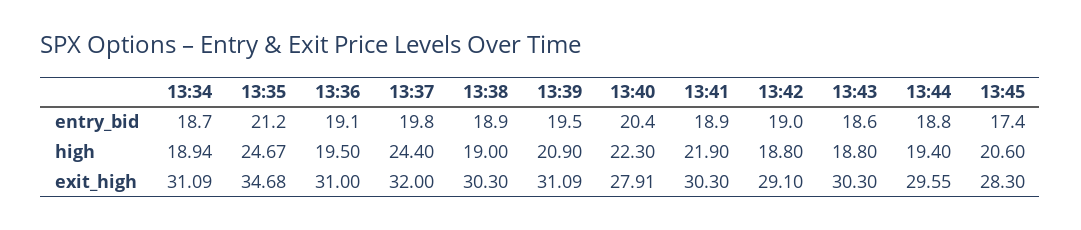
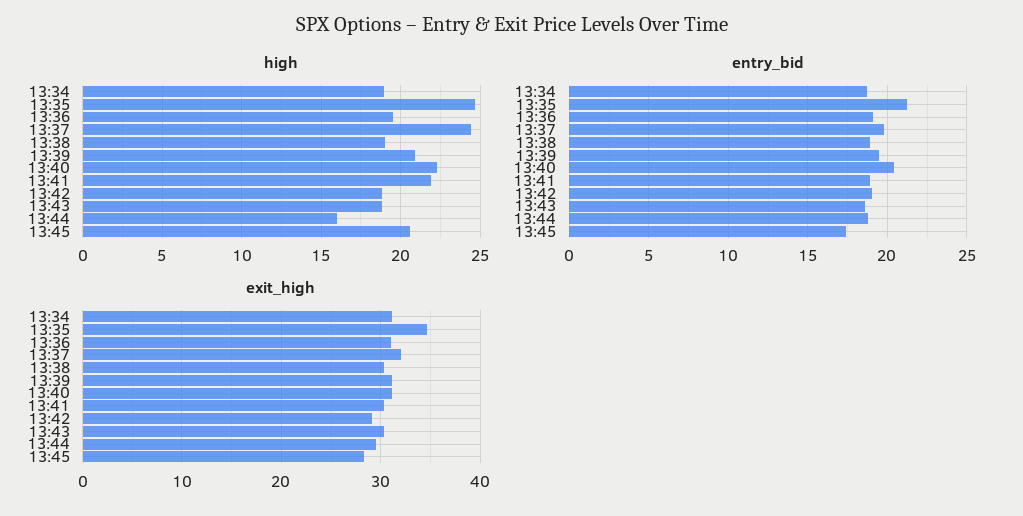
high, 13:44: 19.4 -> 16
exit_high, 13:40: 27.91 -> 31

